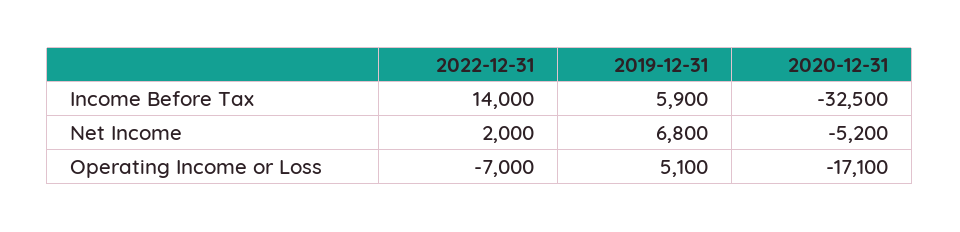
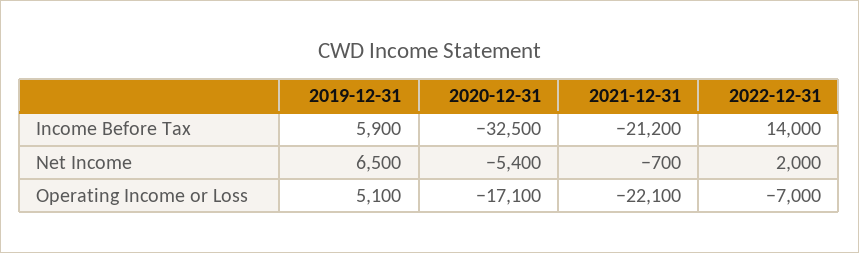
2019-12-31, Net Income: 6800 -> 6500
2020-12-31, Net Income: -5200 -> -5400
2021-12-31, Income Before Tax: none -> -21200
2021-12-31, Net Income: none -> -700
2021-12-31, Operating Income or Loss: none -> -22100

